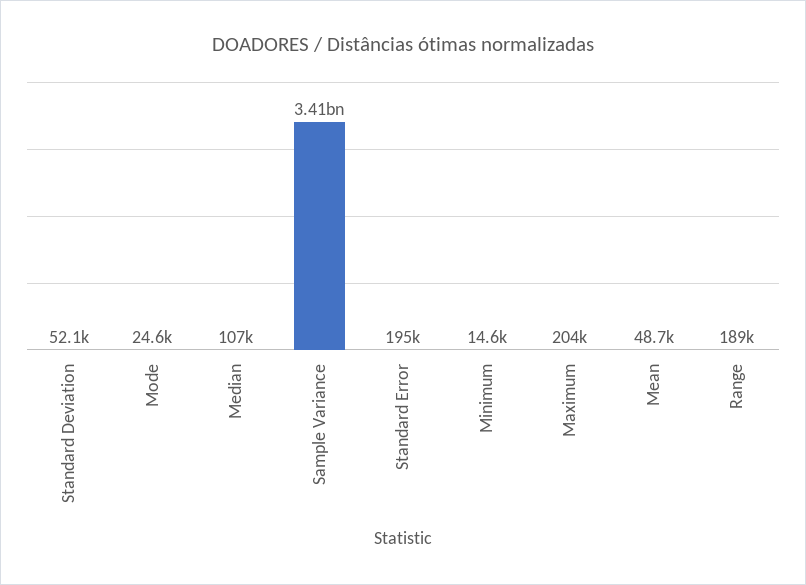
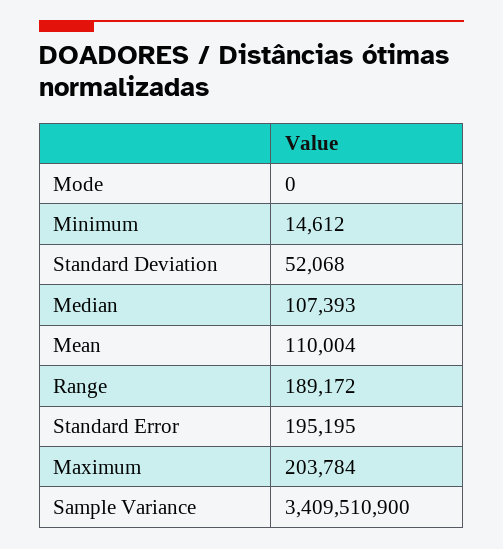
Mode: 24600 -> 0
Mean: 48700 -> 110004

